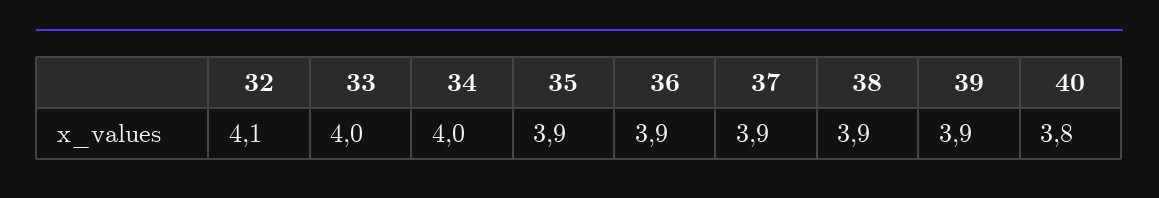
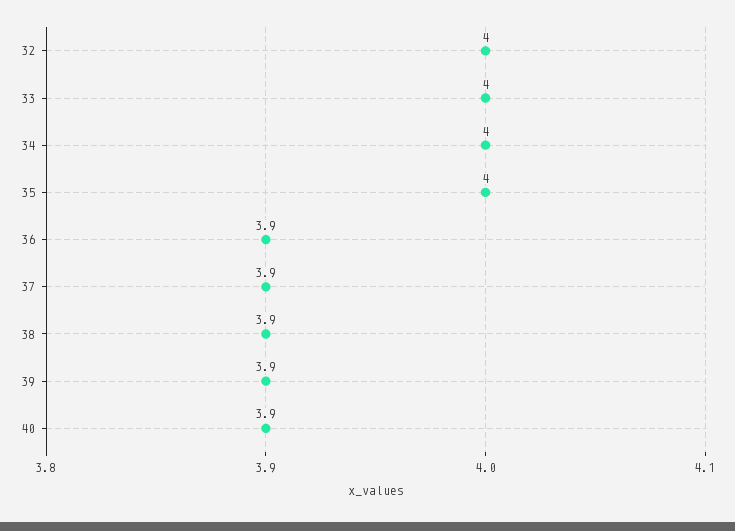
32: 4.1 -> 4
35: 3.9 -> 4
40: 3.8 -> 3.9

